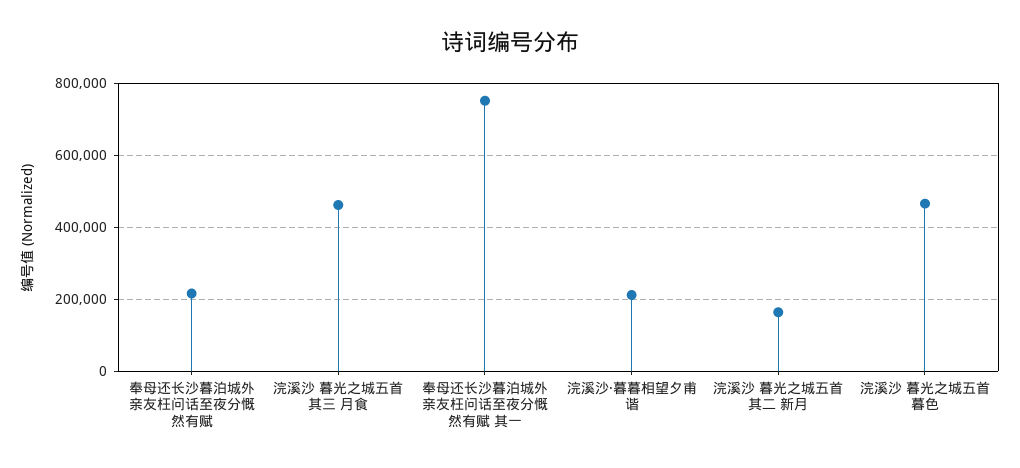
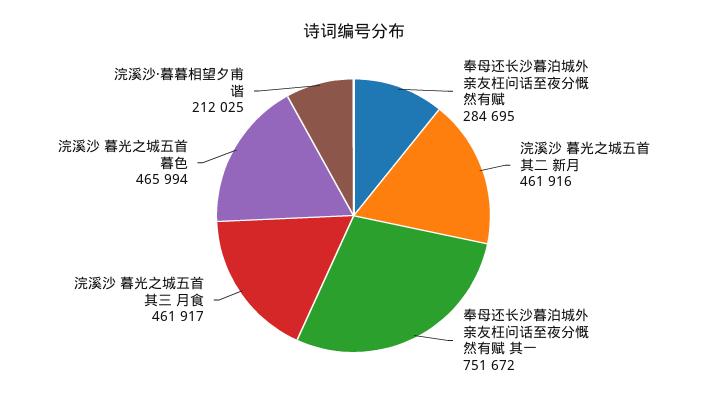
奉母还长沙暮泊城外亲友枉问话至夜分慨然有赋: 220000 -> 284695
浣溪沙 暮光之城五首 其二 新月: 160000 -> 461916

